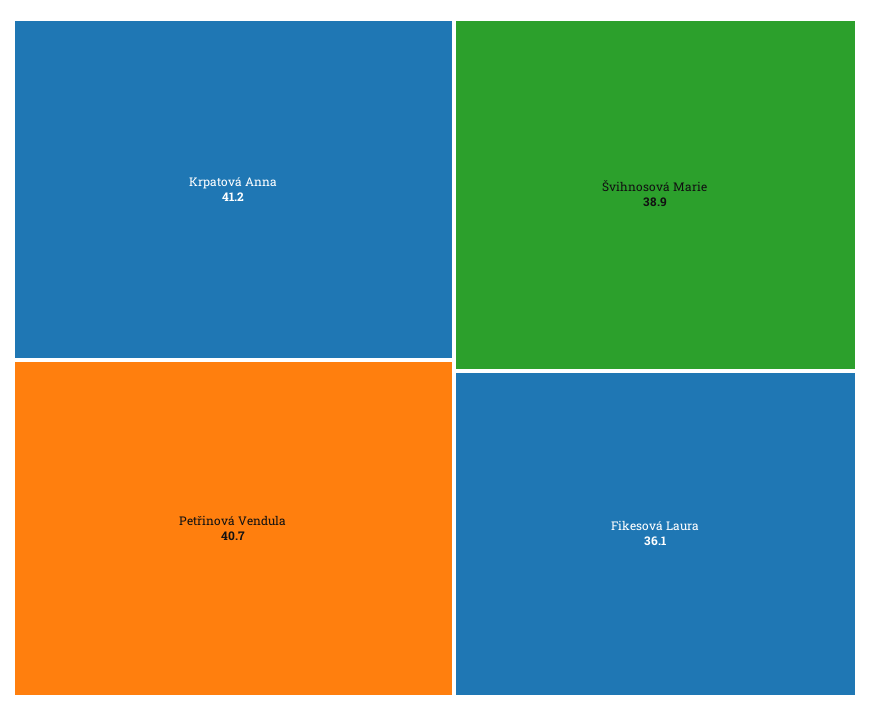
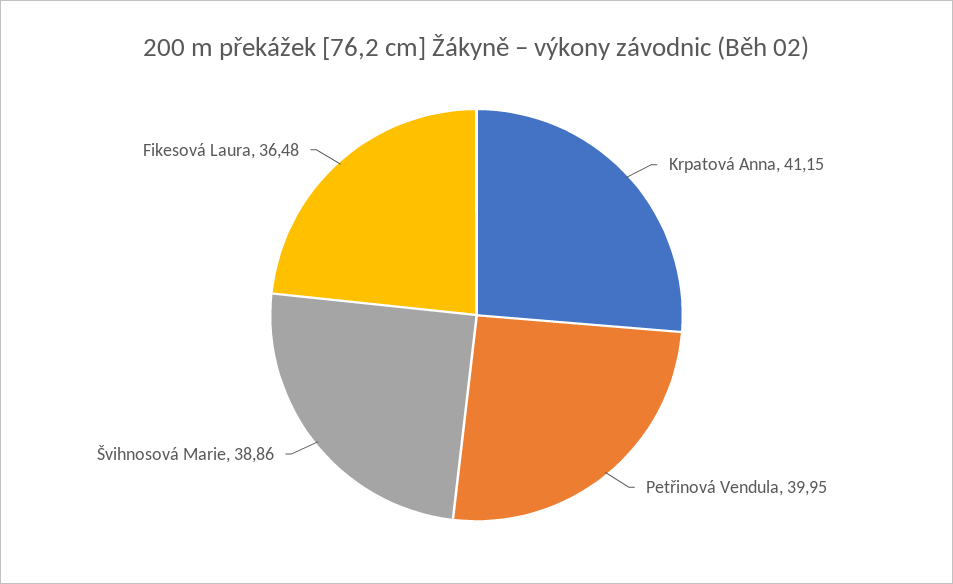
Petřinová Vendula: 40.7 -> 39.95
Fikesová Laura: 36.1 -> 36.48

